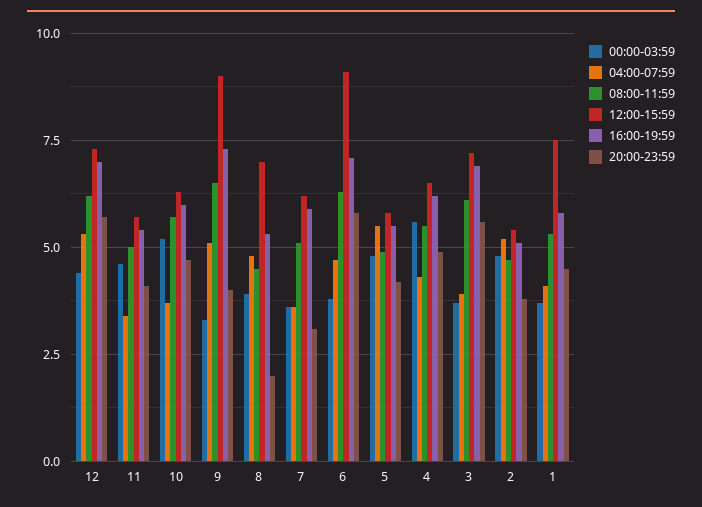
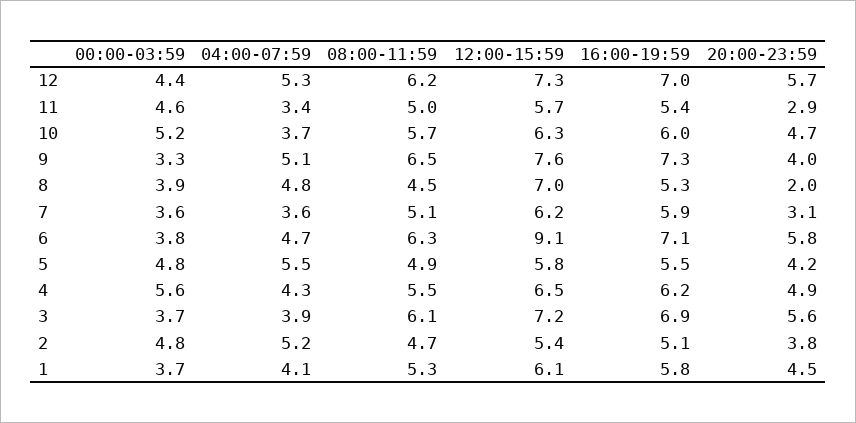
20:00-23:59, 11: 4 -> 2.9
12:00-15:59, 9: 9 -> 7.6
12:00-15:59, 1: 7.5 -> 6.1

